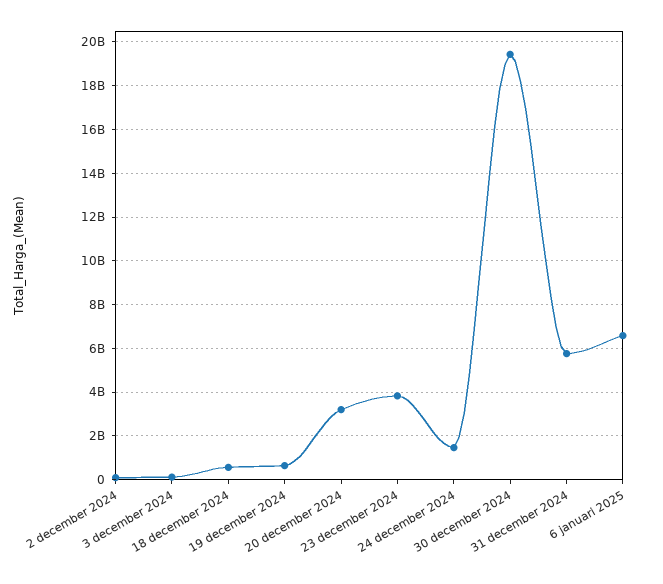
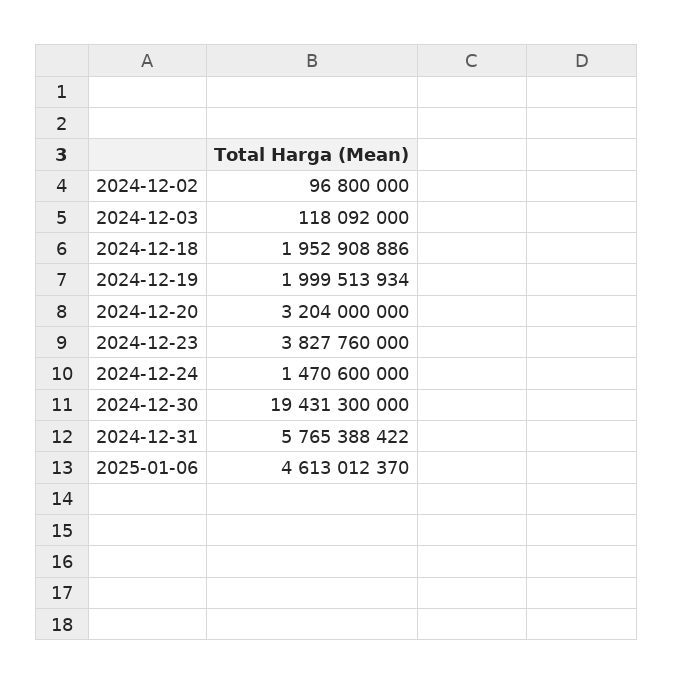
18 december 2024: 500000000 -> 1952908886
19 december 2024: 500000000 -> 1999513934
6 januari 2025: 6500000000 -> 4613012370

